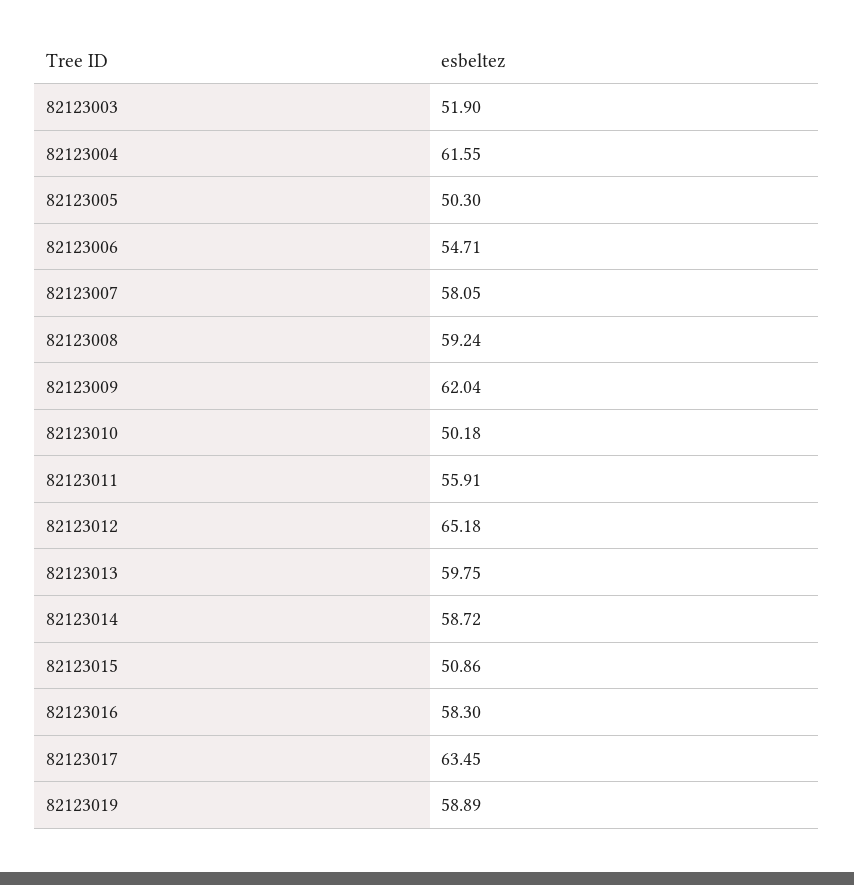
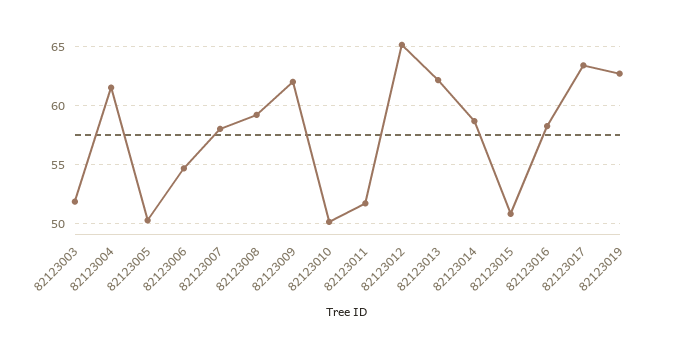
82123011: 55.91 -> 52
82123013: 59.75 -> 62
82123019: 58.89 -> 63

